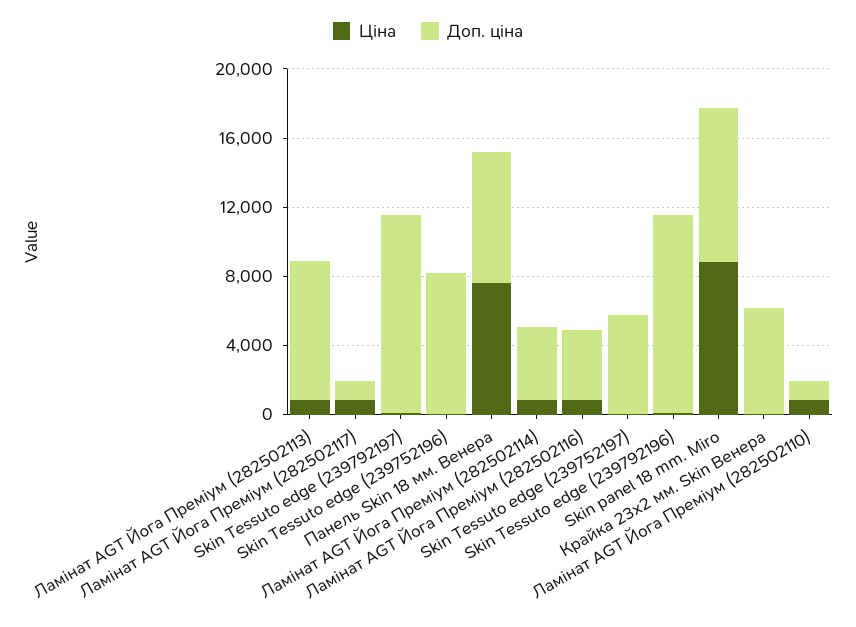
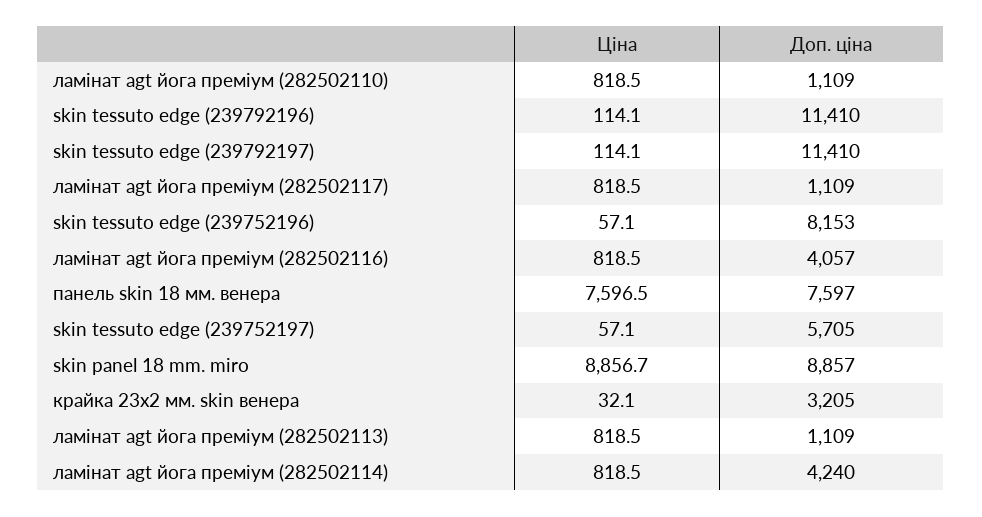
Доп. ціна, Ламінат AGT Йога Преміум (282502113): 8000 -> 1109
Доп. ціна, Крайка 23x2 мм. Skin Венера: 6000 -> 3205

